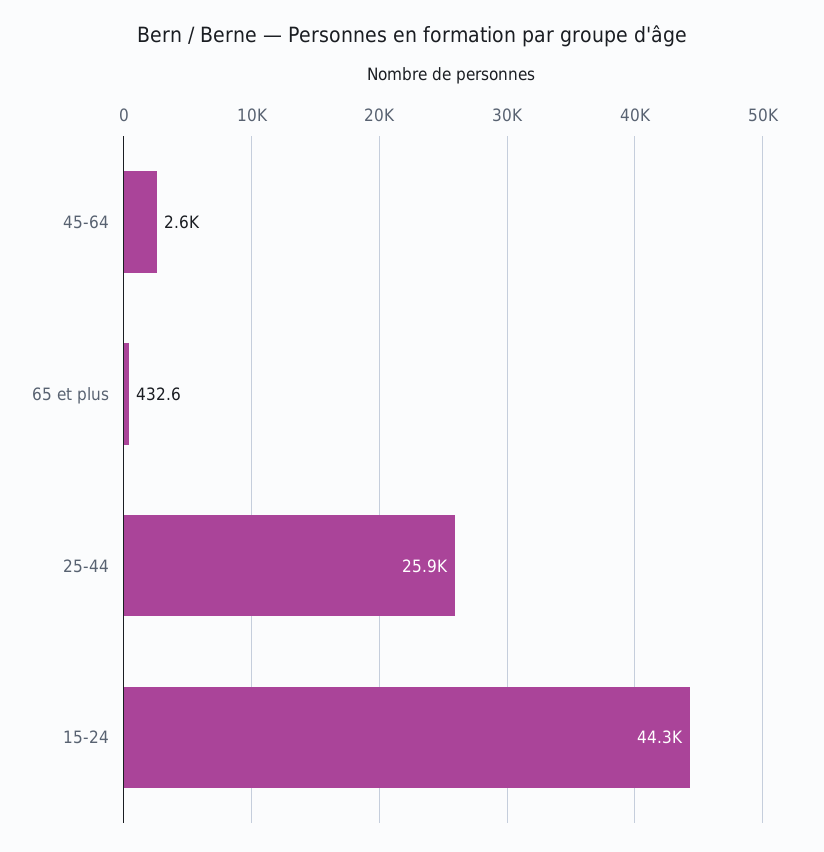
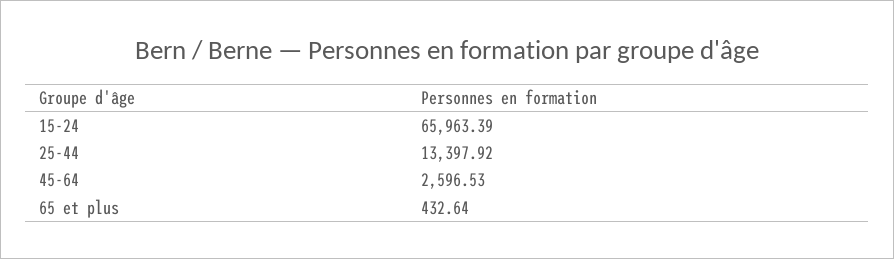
25-44: 25900 -> 13397.92
15-24: 44300 -> 65963.39

